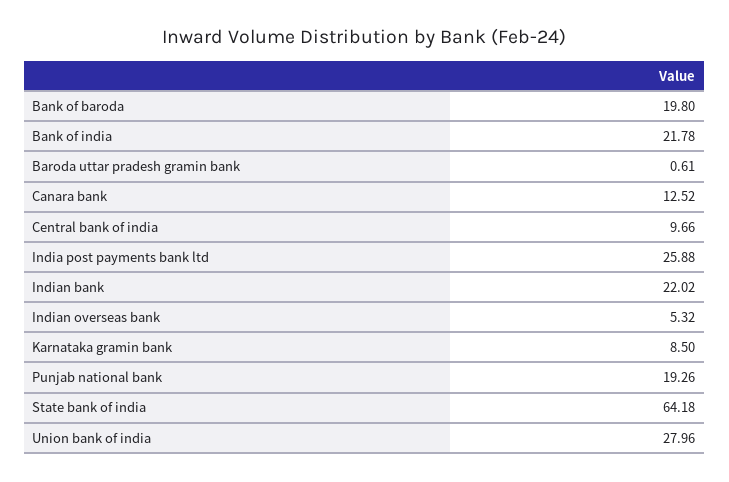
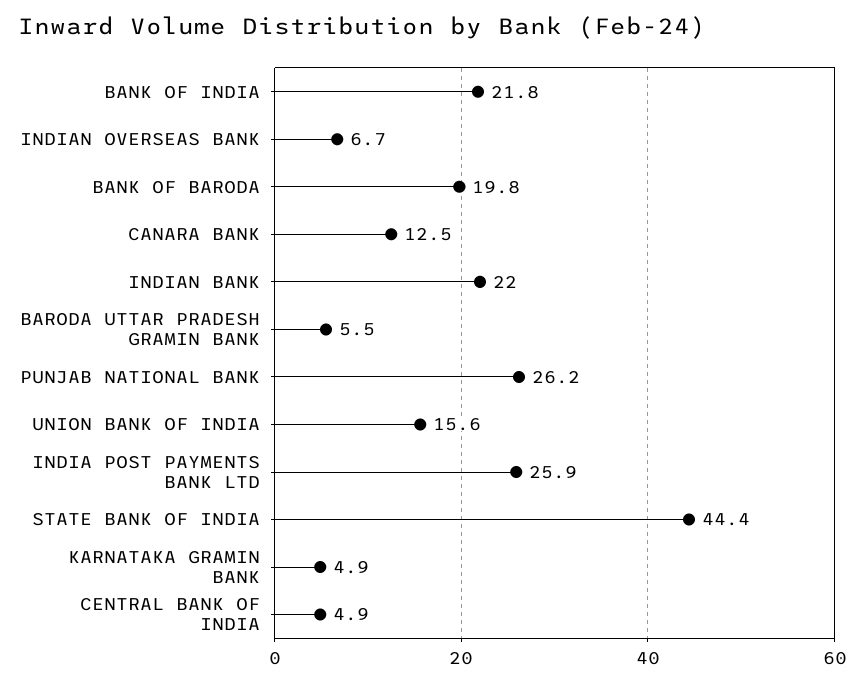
Baroda uttar pradesh gramin bank: 0.61 -> 5.5
Central bank of india: 9.66 -> 4.9
Indian overseas bank: 5.32 -> 6.7
Karnataka gramin bank: 8.5 -> 4.9
Punjab national bank: 19.26 -> 26.2
State bank of india: 64.18 -> 44.4
Union bank of india: 27.96 -> 15.6

